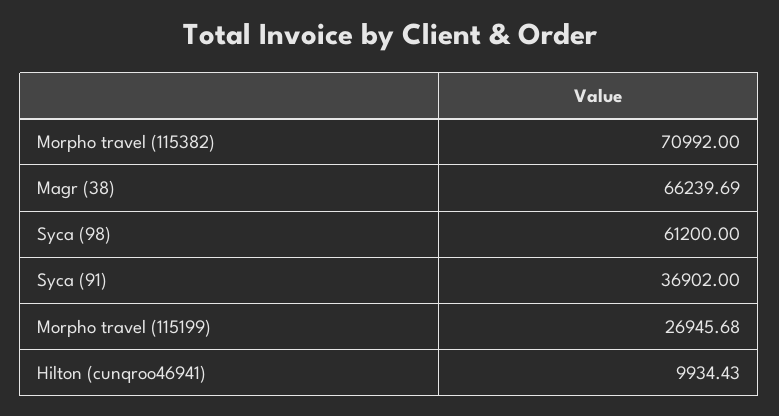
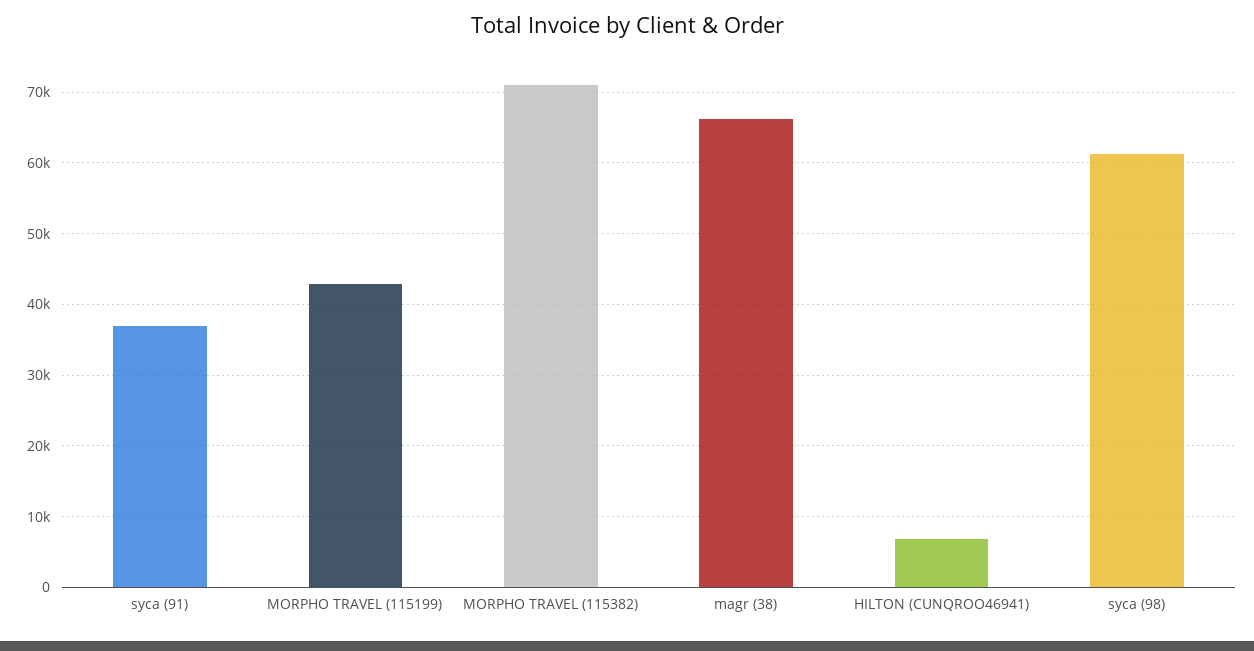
Morpho travel (115199): 26945.68 -> 43000
Hilton (cunqroo46941): 9934.43 -> 7000

